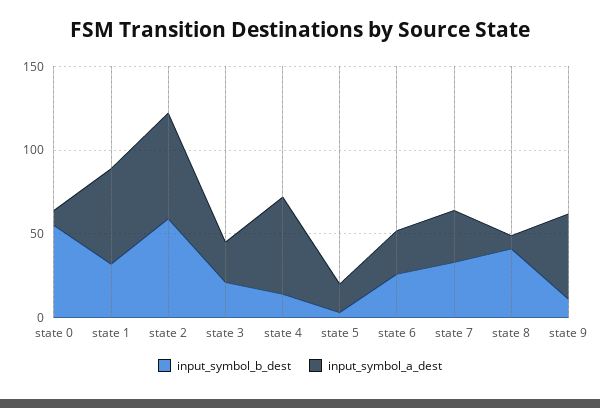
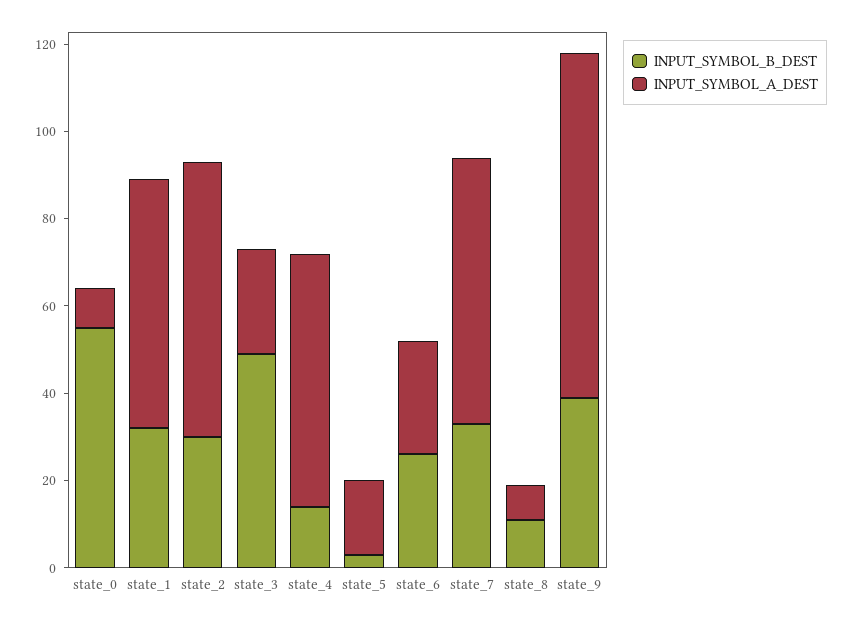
input_symbol_b_dest, state 2: 60 -> 30
input_symbol_b_dest, state 3: 20 -> 50
input_symbol_a_dest, state 7: 30 -> 60
input_symbol_b_dest, state 8: 40 -> 10
input_symbol_b_dest, state 9: 10 -> 40
input_symbol_a_dest, state 9: 50 -> 80

